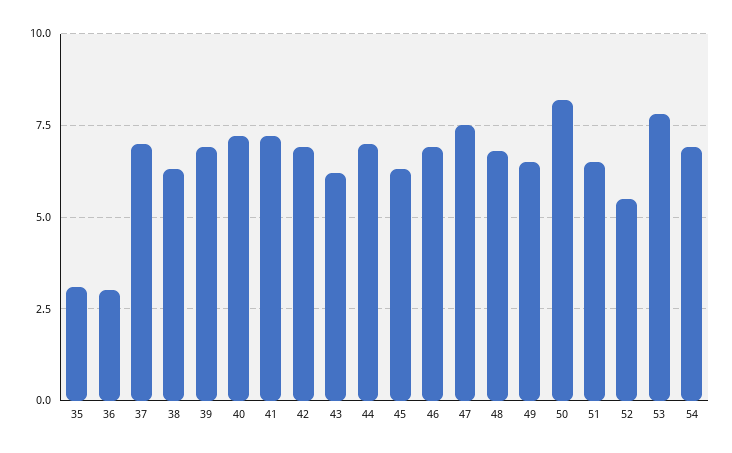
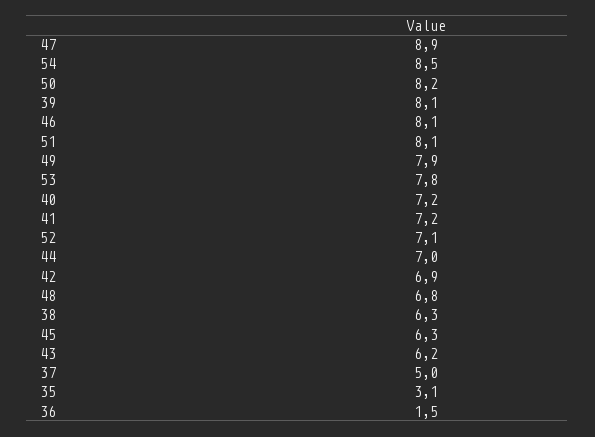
36: 3 -> 1.5
37: 7 -> 5
39: 7 -> 8.1
46: 7 -> 8.1
47: 7.5 -> 8.9
49: 6.5 -> 7.9
51: 6.5 -> 8.1
52: 5.5 -> 7.1
54: 7 -> 8.5

